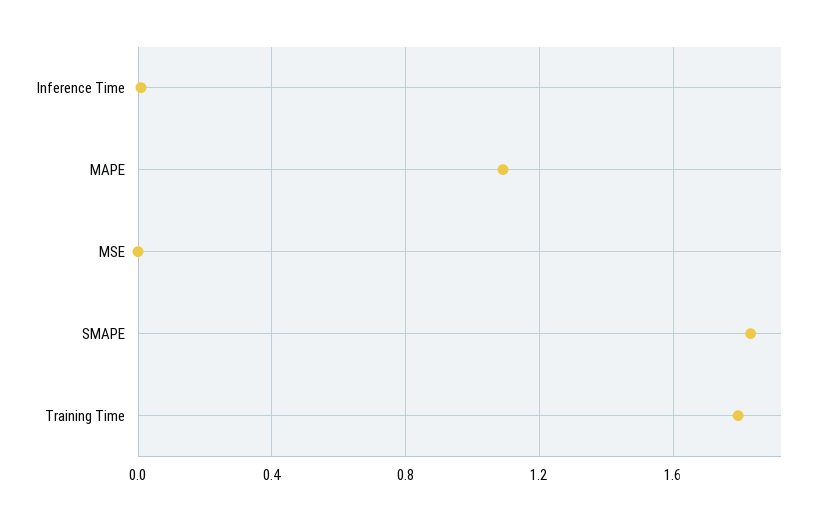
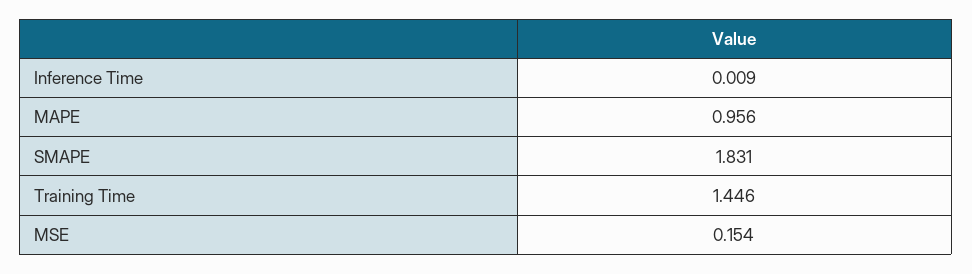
MAPE: 1.1 -> 0.956
MSE: 0 -> 0.154
Training Time: 1.8 -> 1.446

